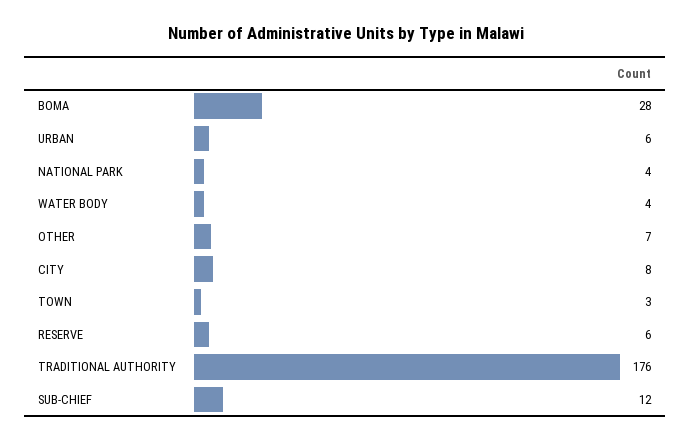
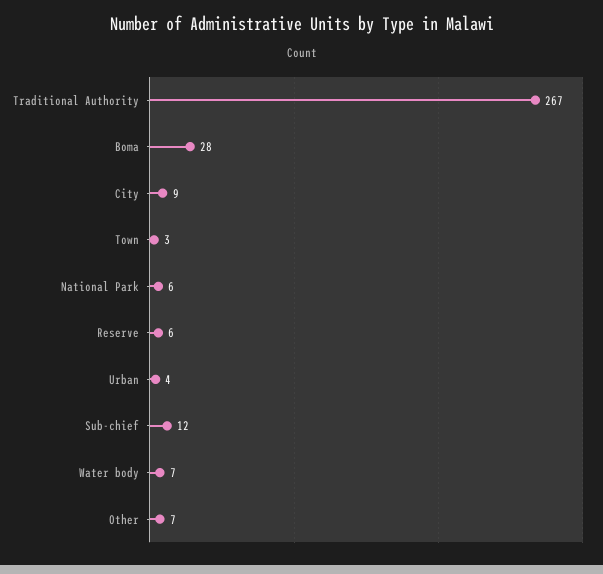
URBAN: 6 -> 4
NATIONAL PARK: 4 -> 6
WATER BODY: 4 -> 7
CITY: 8 -> 9
TRADITIONAL AUTHORITY: 176 -> 267

